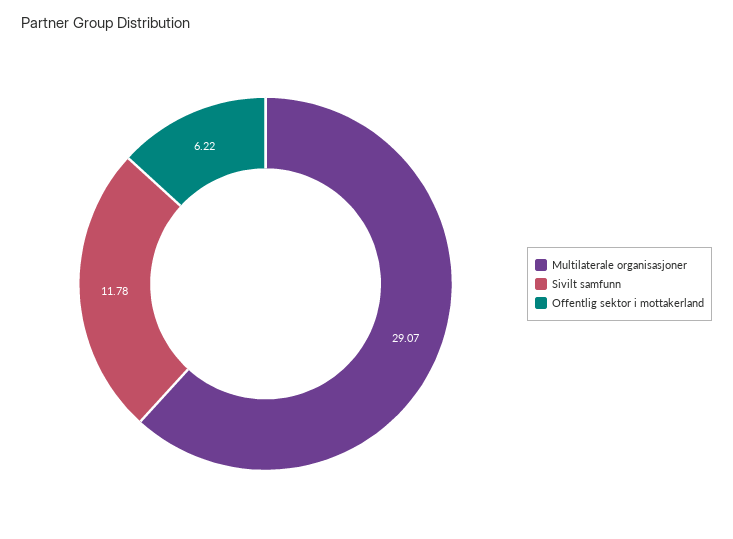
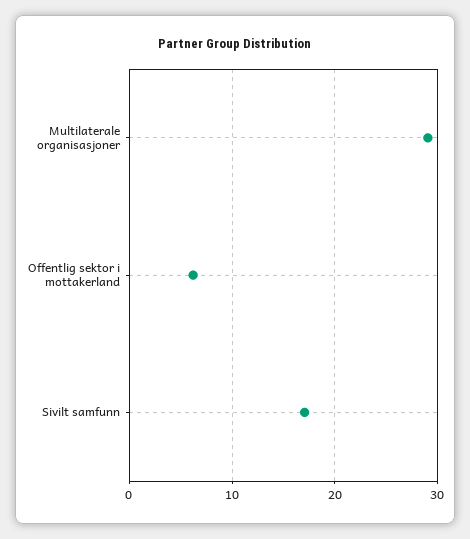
Sivilt samfunn: 11.78 -> 17

